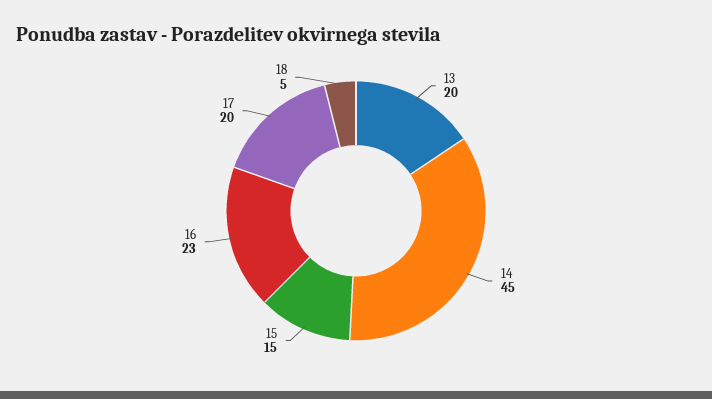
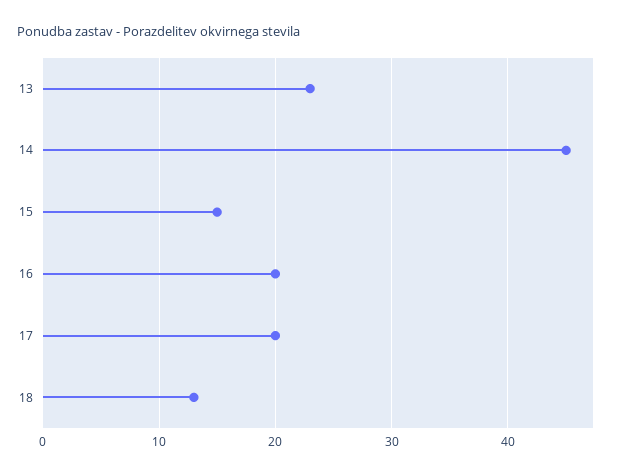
13: 20 -> 23
16: 23 -> 20
18: 5 -> 13

